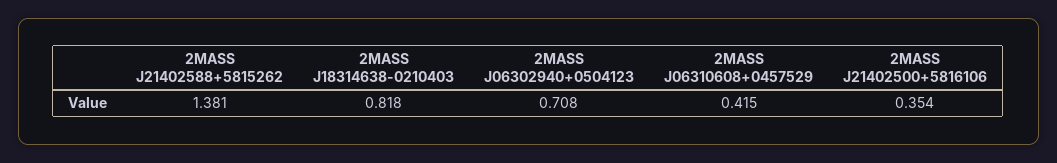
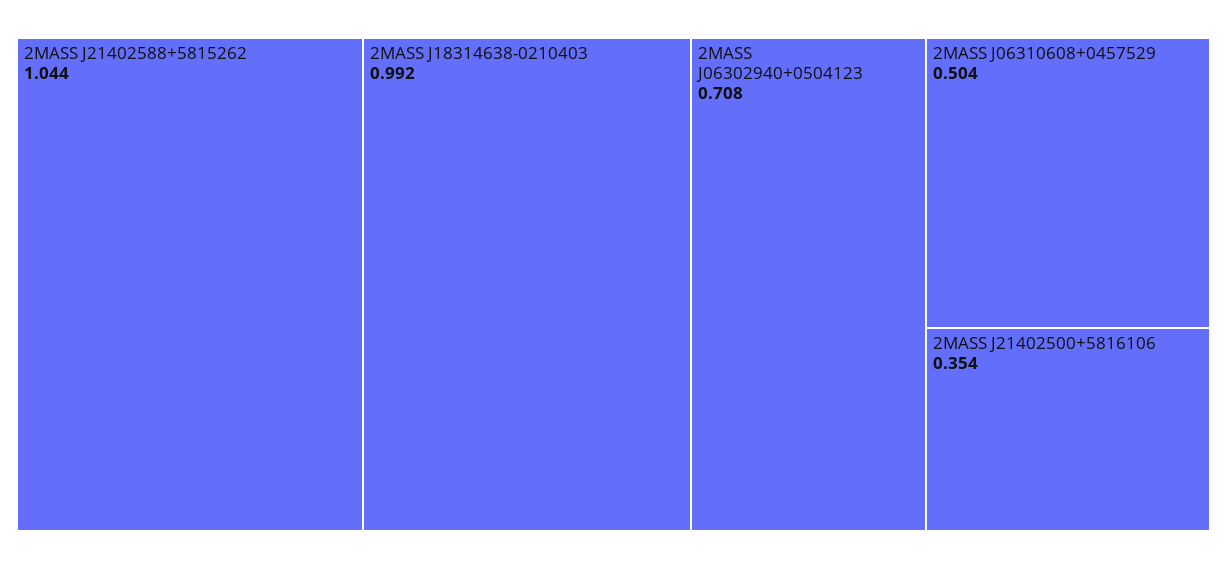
2MASS J21402588+5815262: 1.381 -> 1.044
2MASS J18314638-0210403: 0.818 -> 0.992
2MASS J06310608+0457529: 0.415 -> 0.504

